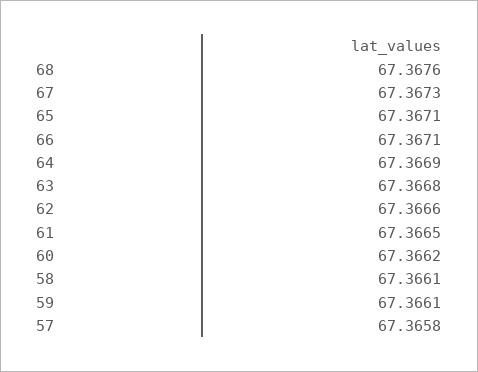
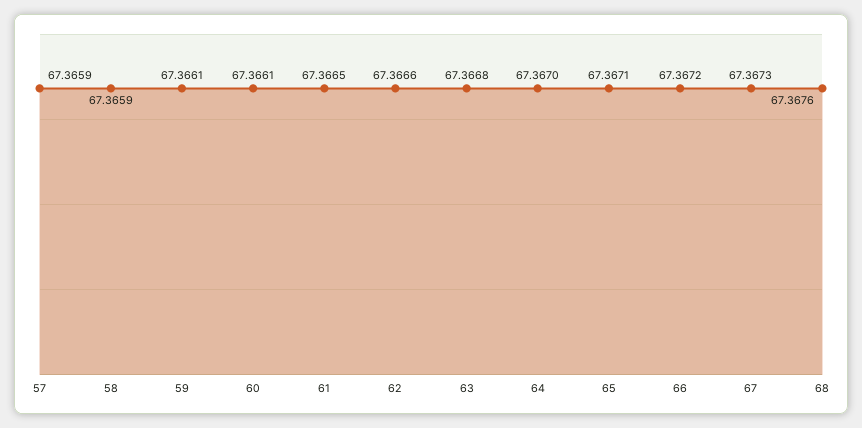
66: 67.3671 -> 67.3672
64: 67.3669 -> 67.367
60: 67.3662 -> 67.3661
58: 67.3661 -> 67.3659
57: 67.3658 -> 67.3659

